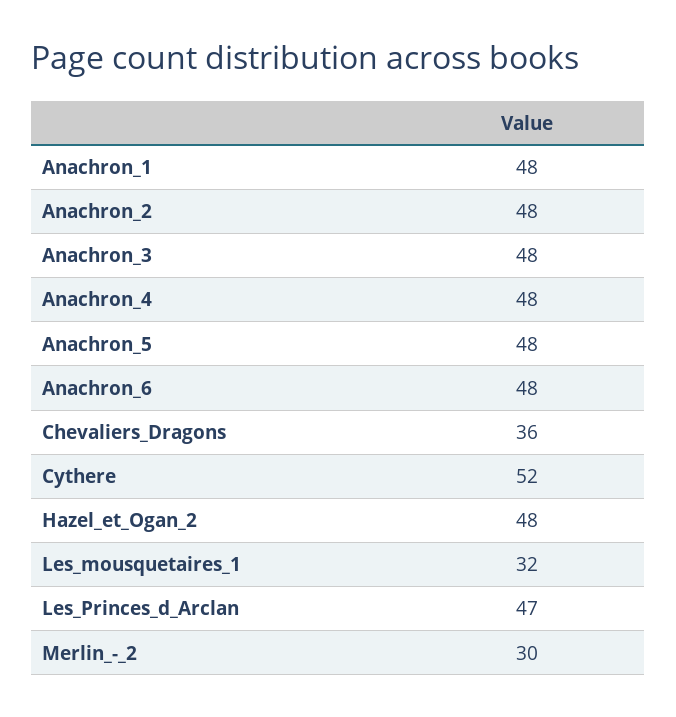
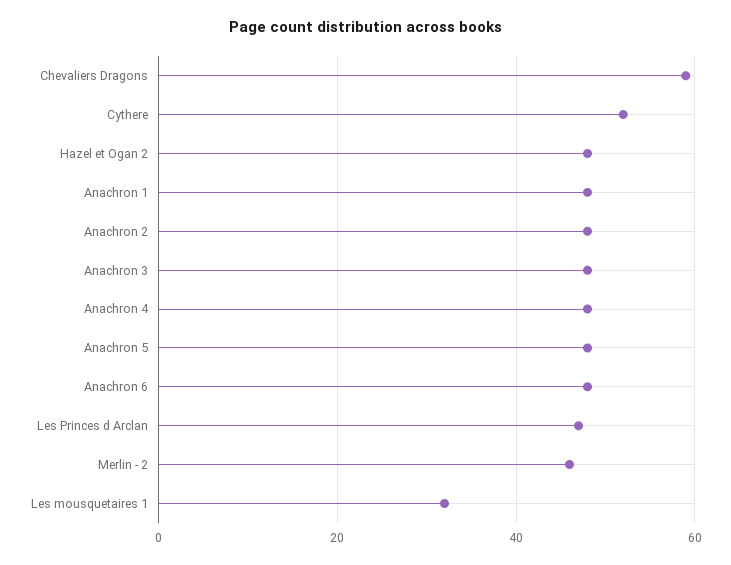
Chevaliers_Dragons: 36 -> 60
Merlin_-_2: 30 -> 45

